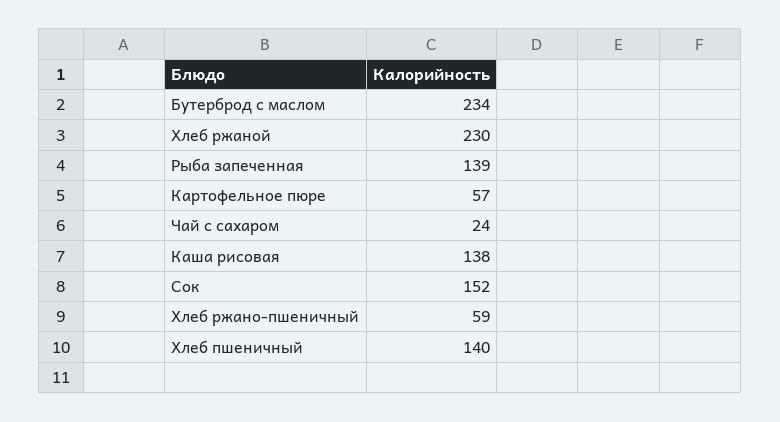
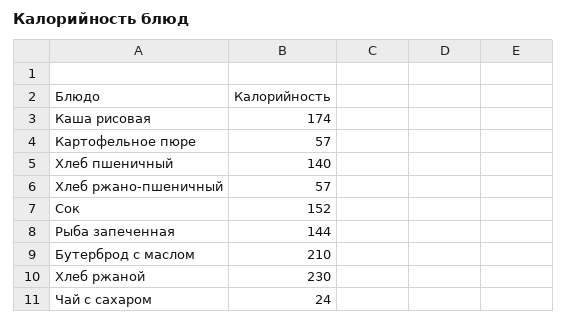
Бутерброд с маслом: 234 -> 210
Рыба запеченная: 139 -> 144
Каша рисовая: 138 -> 174
Хлеб ржано-пшеничный: 59 -> 57

